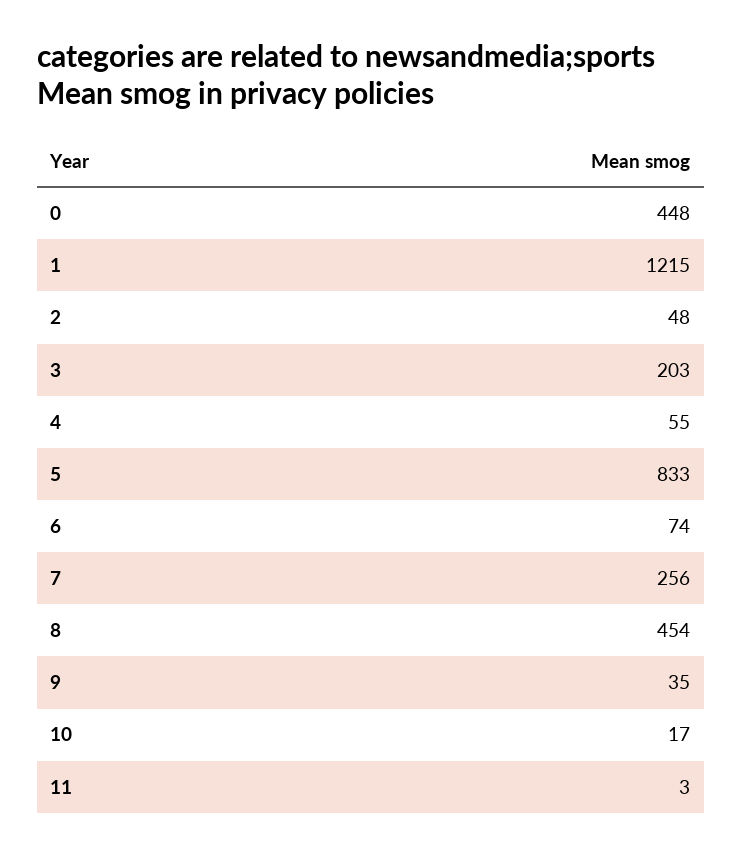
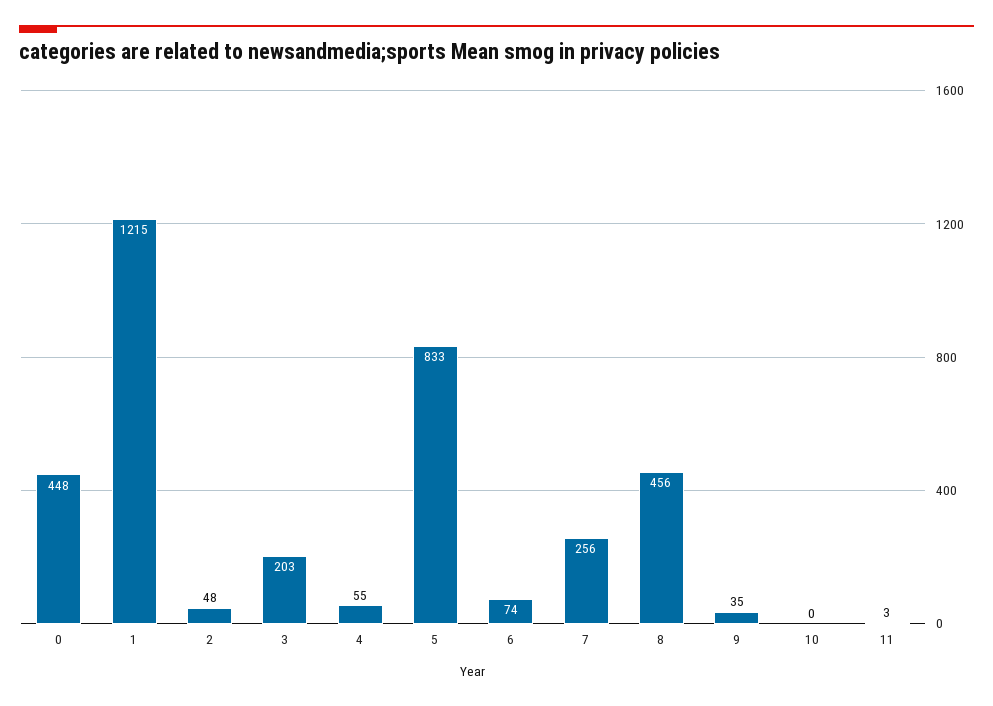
8: 454 -> 456
10: 17 -> 0

